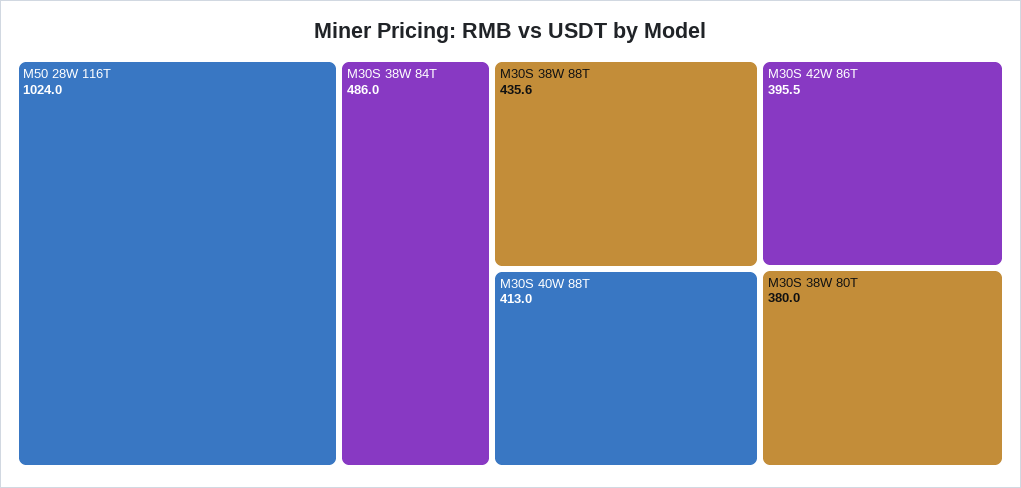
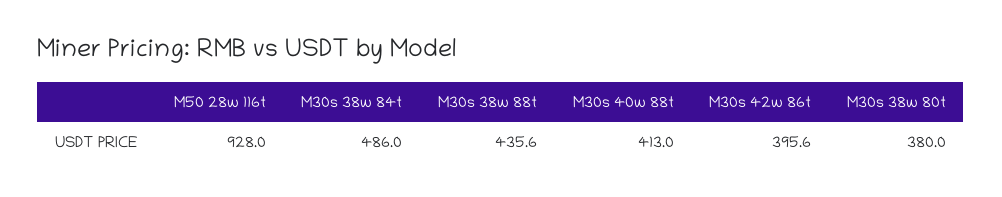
M50 28W 116T: 1024 -> 928
M30S 42W 86T: 395.5 -> 395.6

